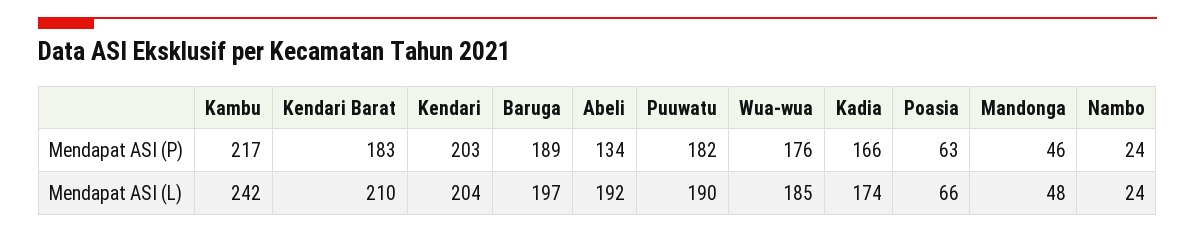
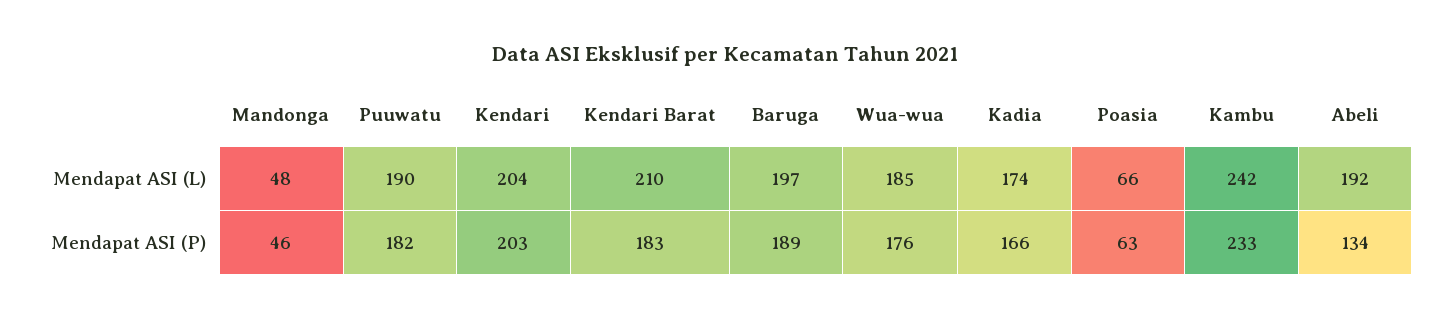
Kambu, Mendapat ASI (P): 217 -> 233
Nambo, Mendapat ASI (P): 24 -> none
Nambo, Mendapat ASI (L): 24 -> none

